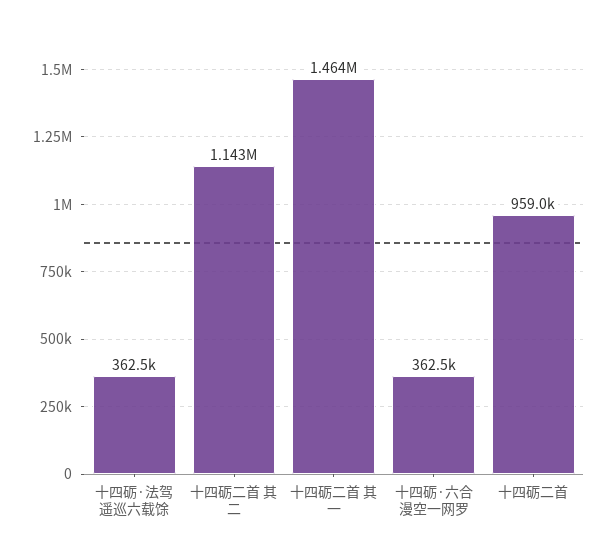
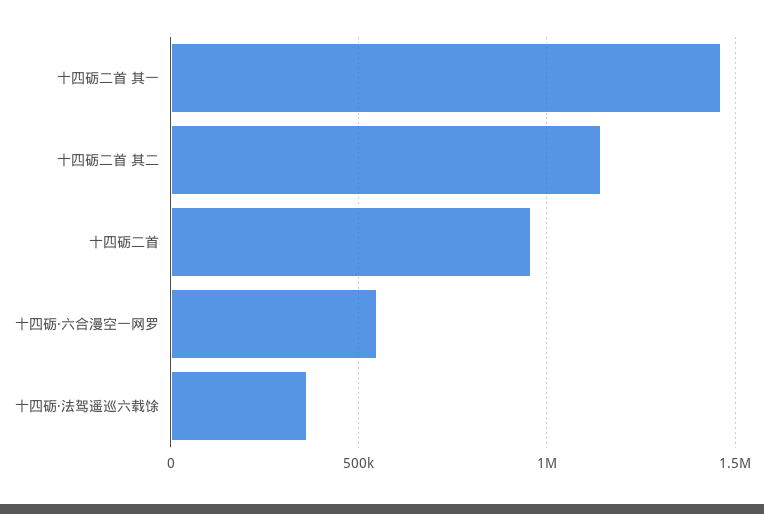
十四砺·六合漫空一网罗: 362500 -> 550000

